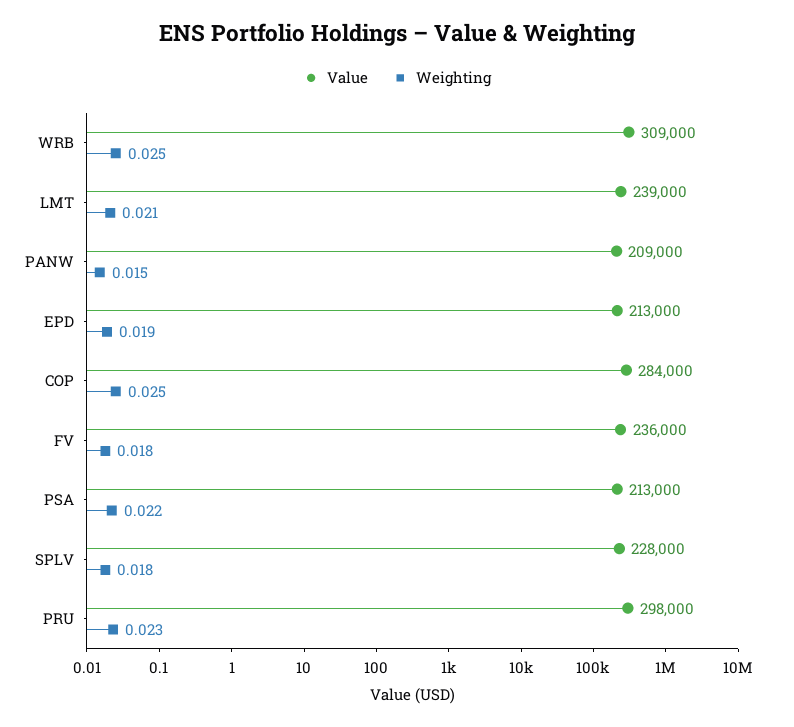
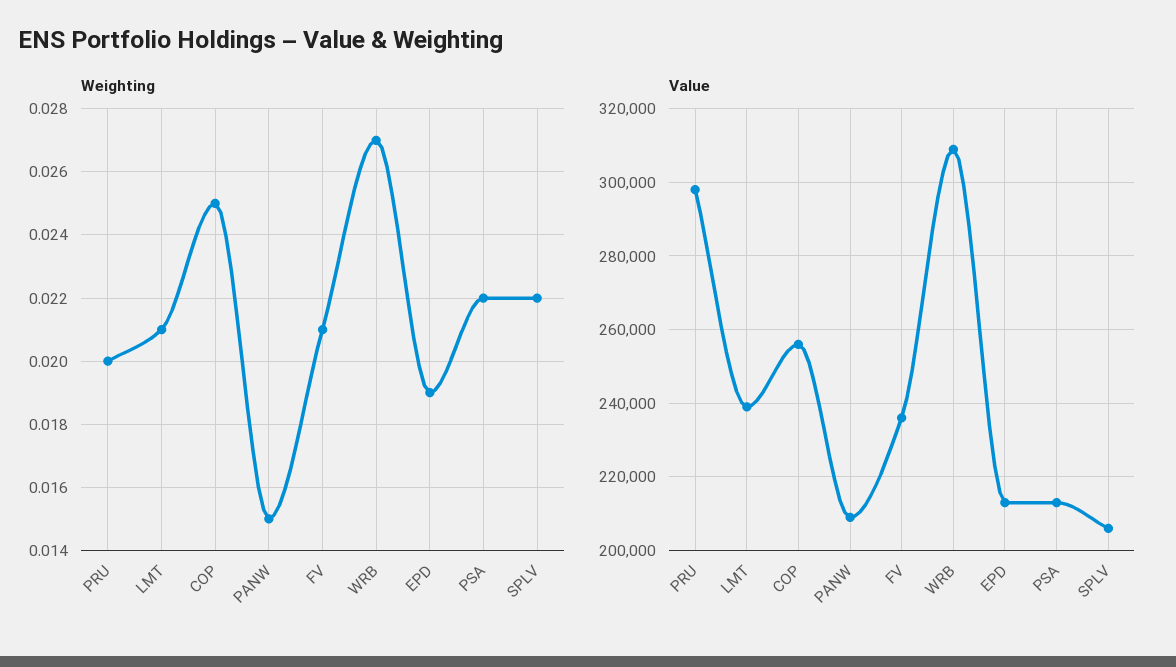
Weighting, WRB: 0.025 -> 0.027
Value, COP: 284000 -> 256000
Weighting, FV: 0.018 -> 0.021
Value, SPLV: 228000 -> 206000
Weighting, SPLV: 0.018 -> 0.022
Weighting, PRU: 0.023 -> 0.02

